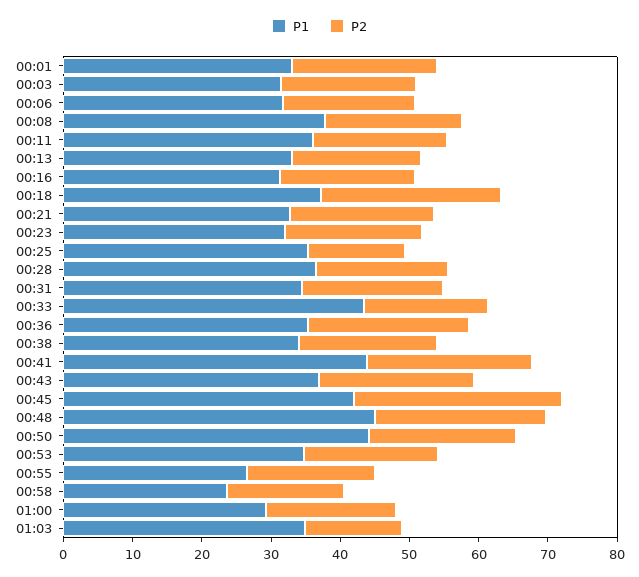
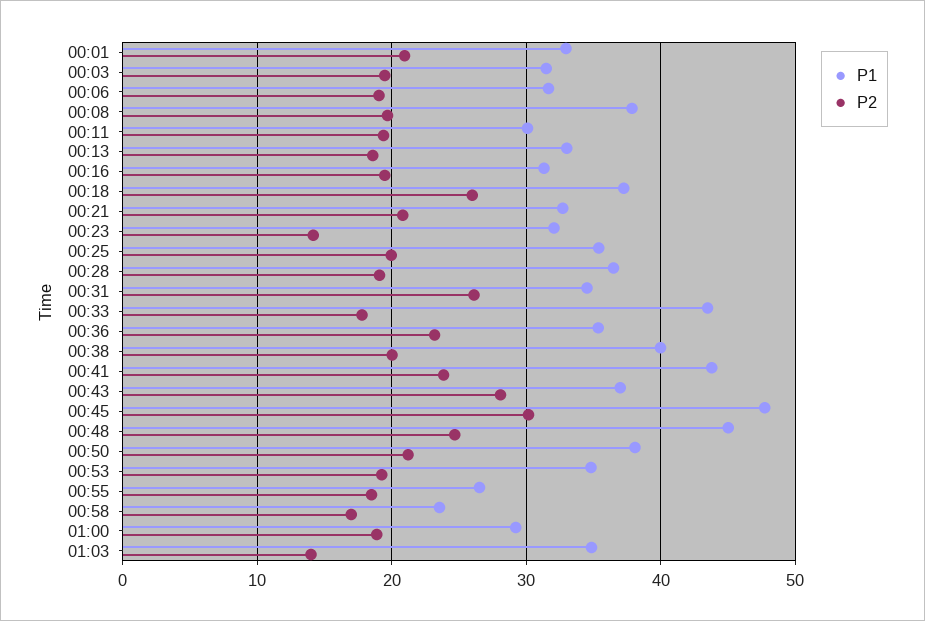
P1, 00:11: 36 -> 30
P2, 00:23: 20 -> 14
P2, 00:25: 14 -> 20
P2, 00:31: 20 -> 26
P1, 00:38: 34 -> 40
P2, 00:43: 22 -> 28
P1, 00:45: 42 -> 48
P1, 00:50: 44 -> 38

